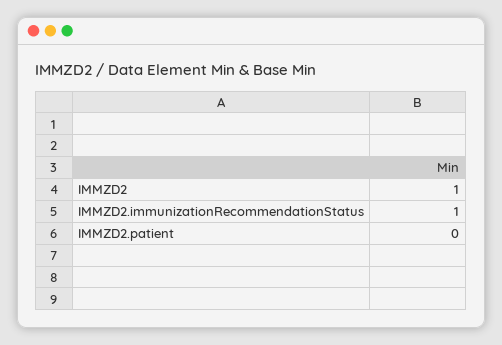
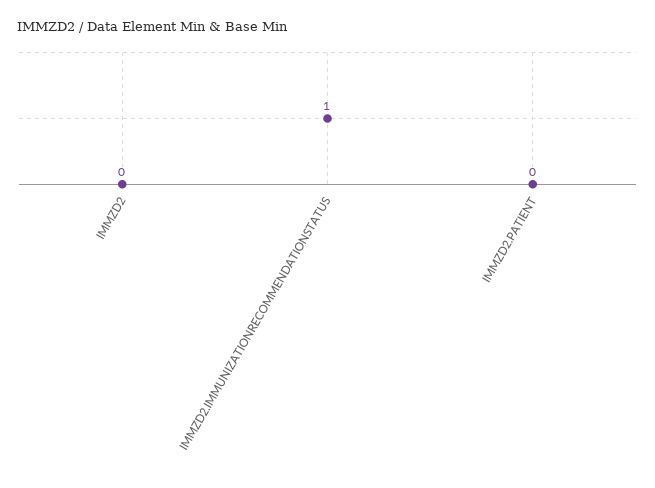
IMMZD2: 1 -> 0

